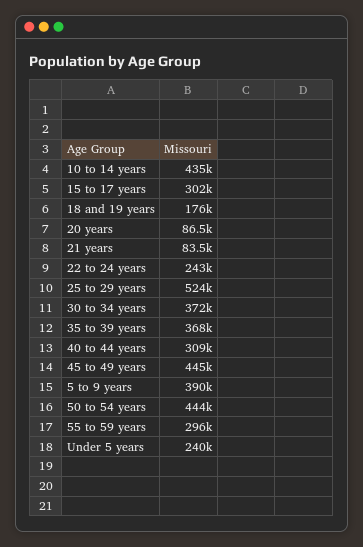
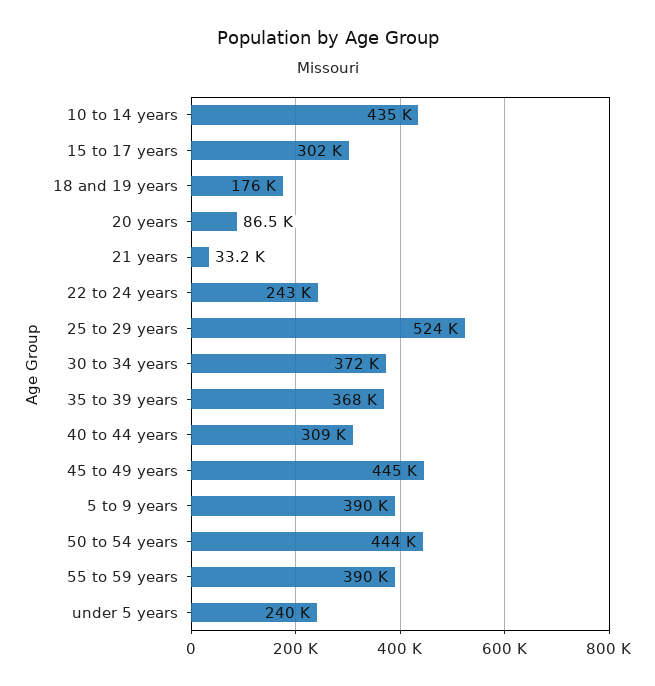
21 years: 83500 -> 33200
55 to 59 years: 296000 -> 390000

